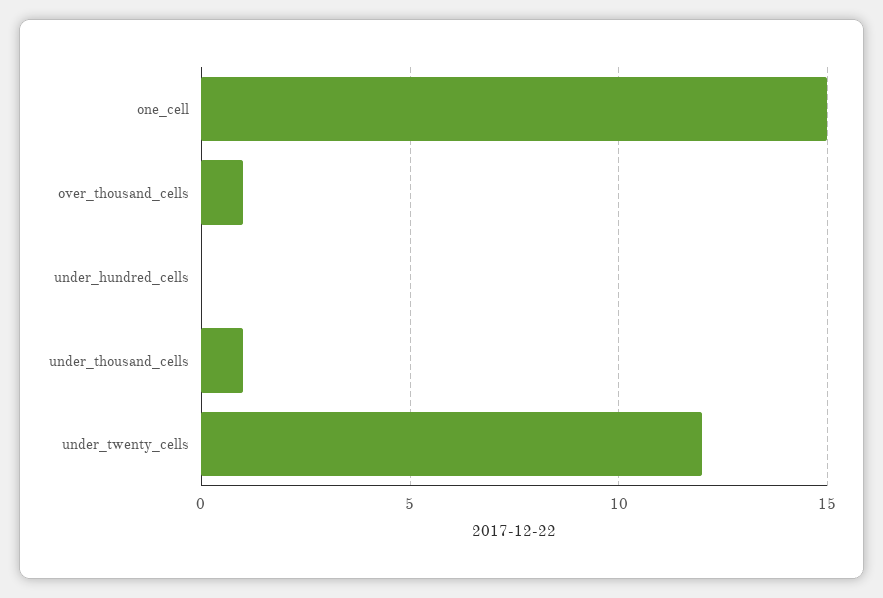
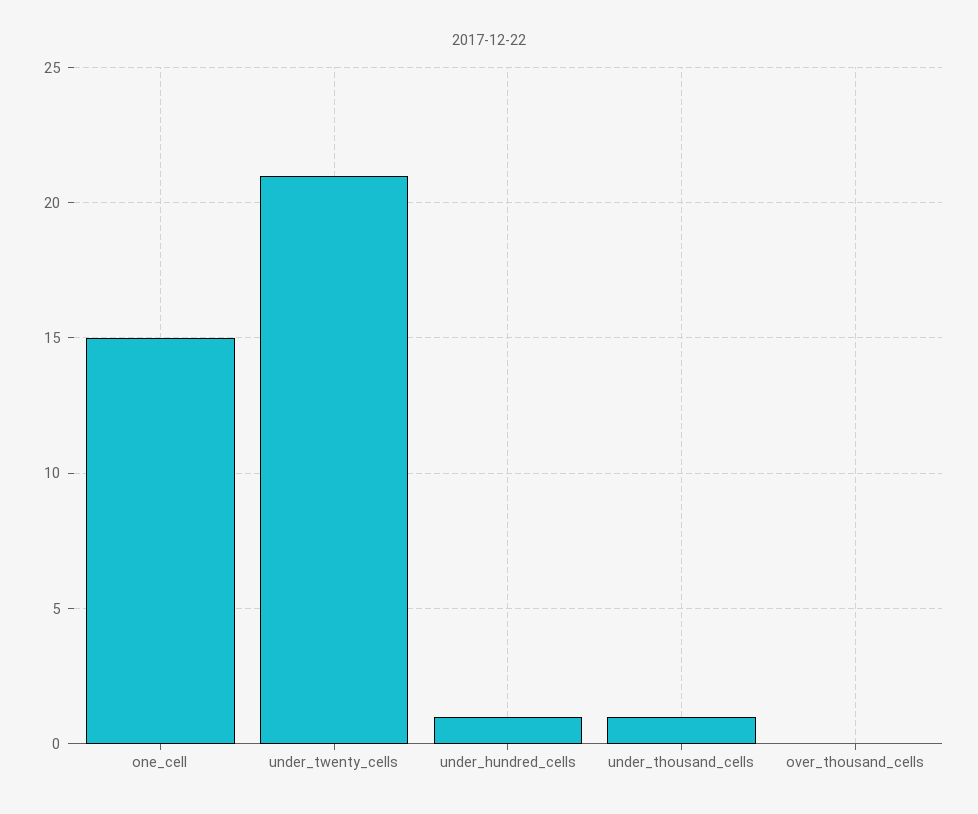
over_thousand_cells: 1 -> 0
under_hundred_cells: 0 -> 1
under_twenty_cells: 12 -> 21

